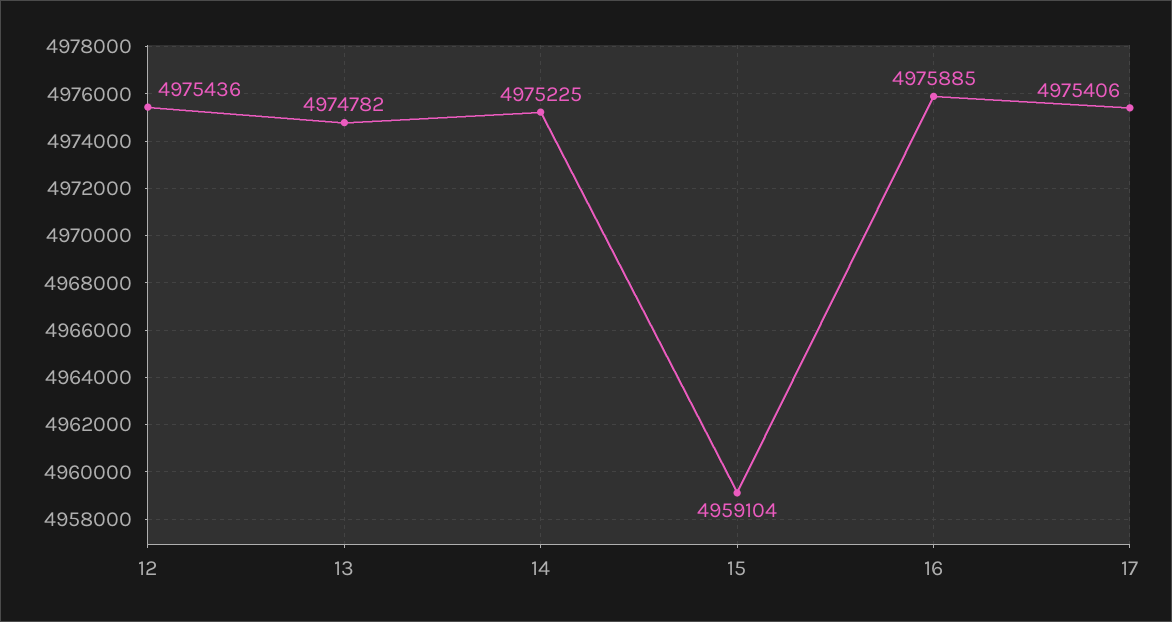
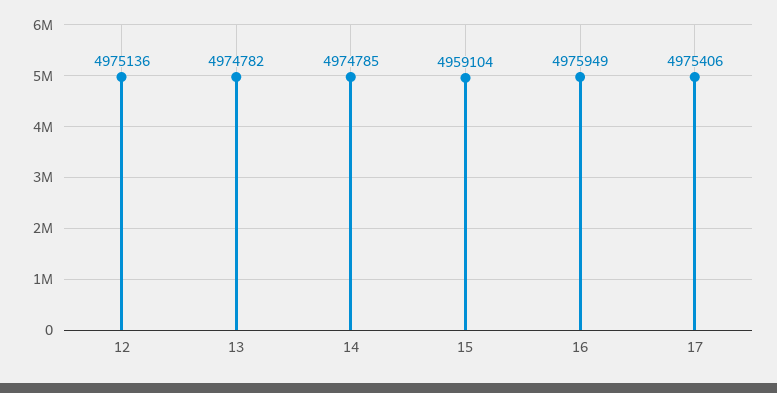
12: 4975436 -> 4975136
14: 4975225 -> 4974785
16: 4975885 -> 4975949

